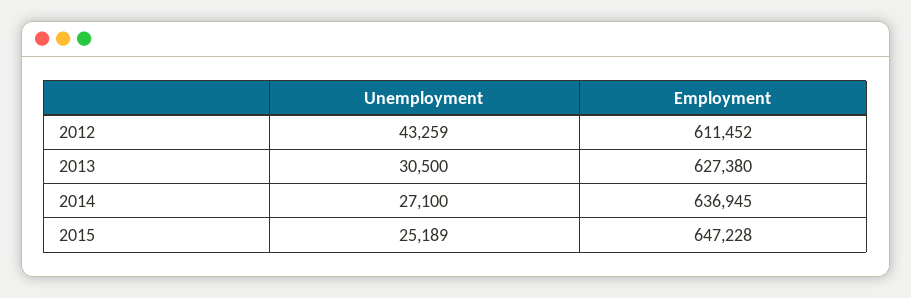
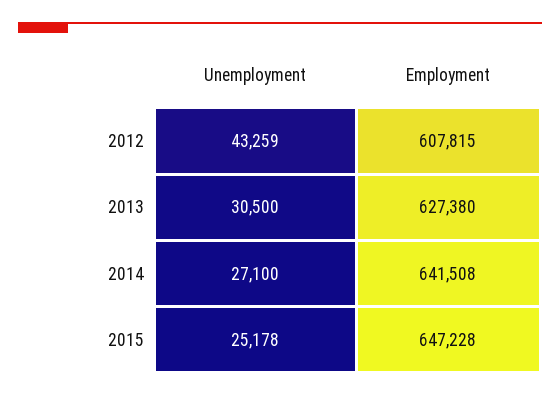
Employment, 2012: 611452 -> 607815
Employment, 2014: 636945 -> 641508
Unemployment, 2015: 25189 -> 25178

